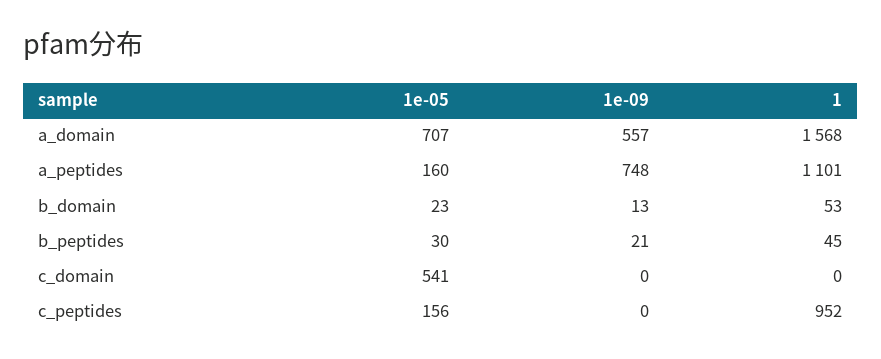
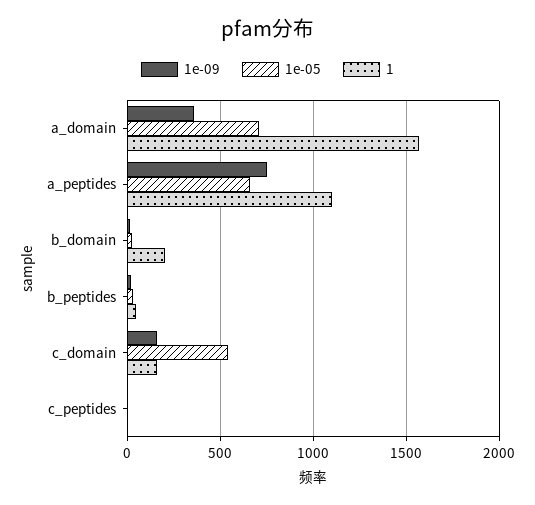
1e-09, a_domain: 557 -> 350
1e-05, a_peptides: 160 -> 650
1, b_domain: 53 -> 200
1e-09, c_domain: 0 -> 150
1, c_domain: 0 -> 150
1e-05, c_peptides: 156 -> 0
1, c_peptides: 952 -> 0

